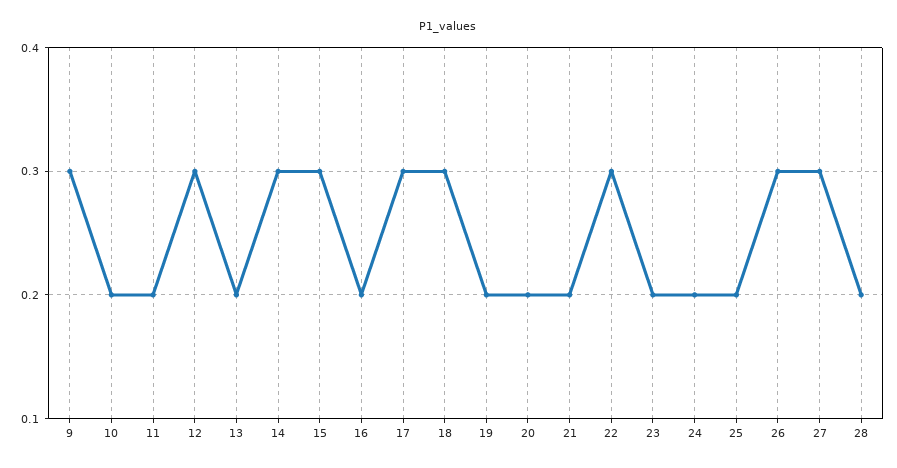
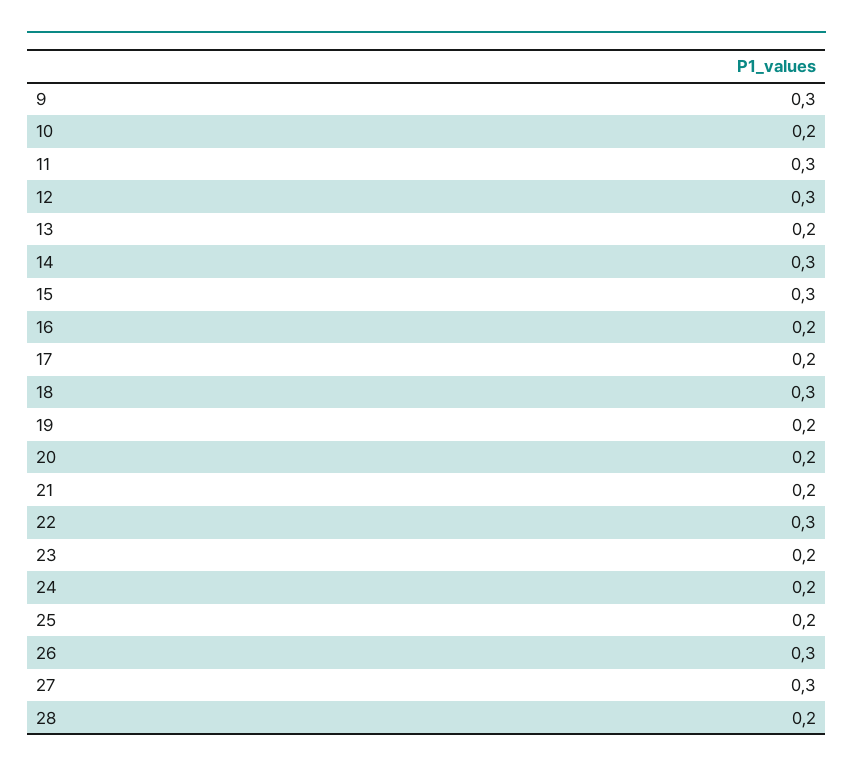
11: 0.2 -> 0.3
17: 0.3 -> 0.2

